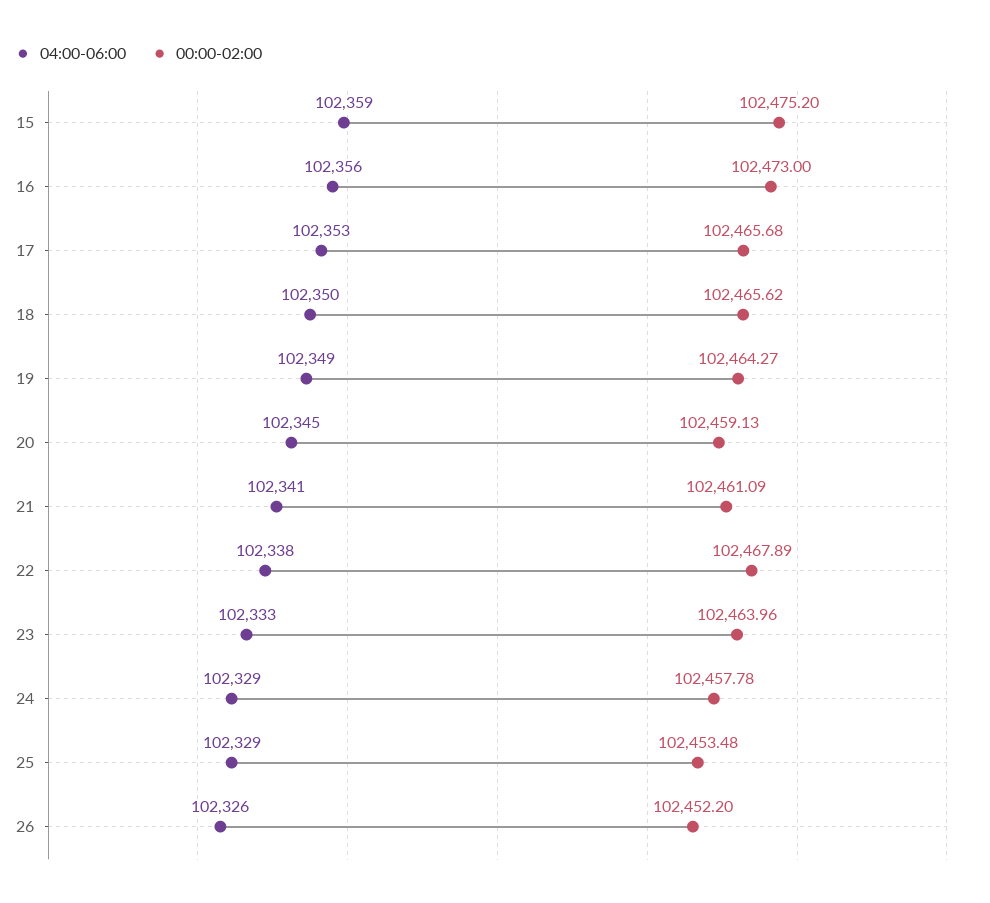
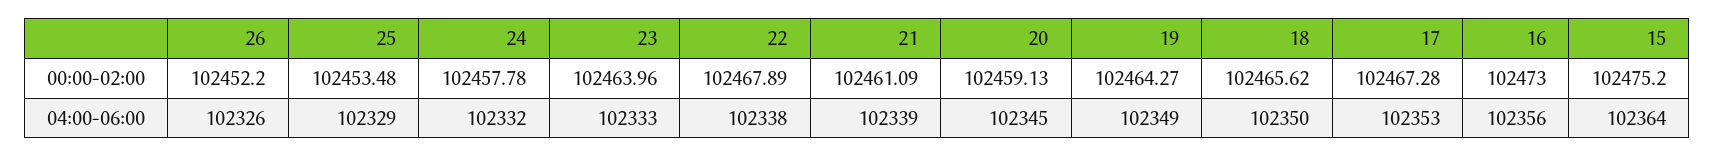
04:00-06:00, 15: 102359 -> 102364
00:00-02:00, 17: 102465.68 -> 102467.28
04:00-06:00, 21: 102341 -> 102339
04:00-06:00, 24: 102329 -> 102332

